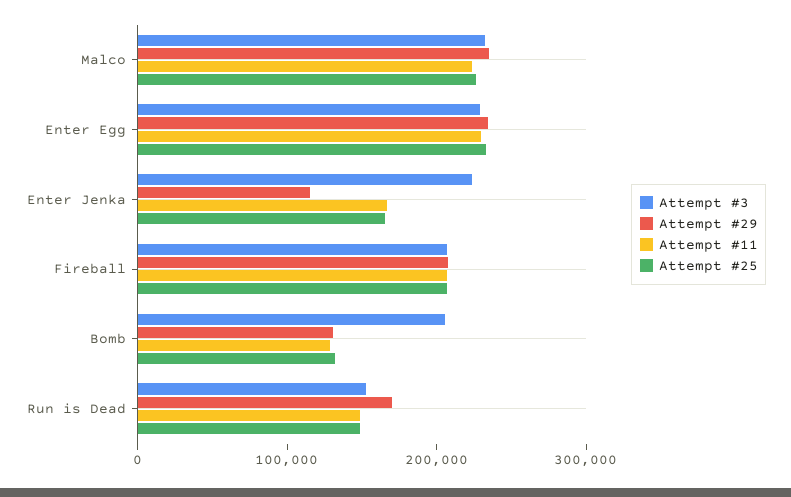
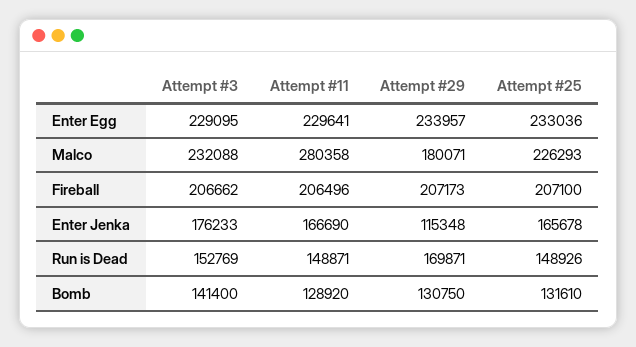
Attempt #29, Malco: 240000 -> 180071
Attempt #11, Malco: 220000 -> 280358
Attempt #3, Enter Jenka: 220000 -> 176233
Attempt #3, Bomb: 200000 -> 141400

